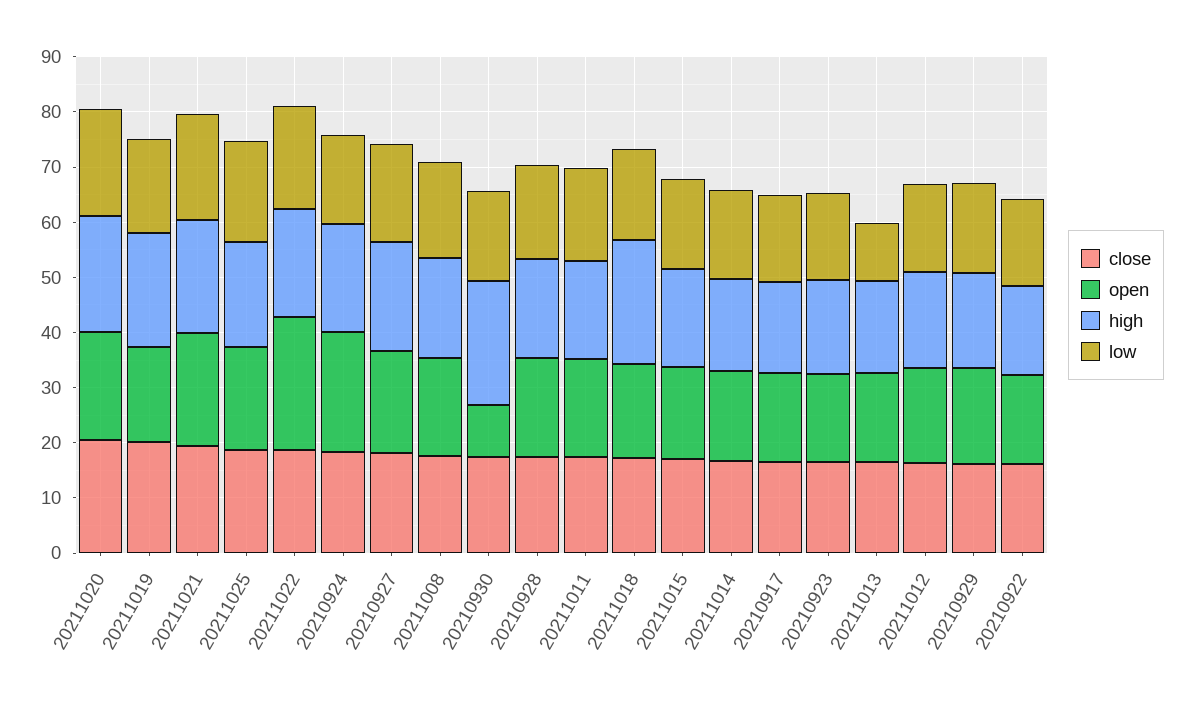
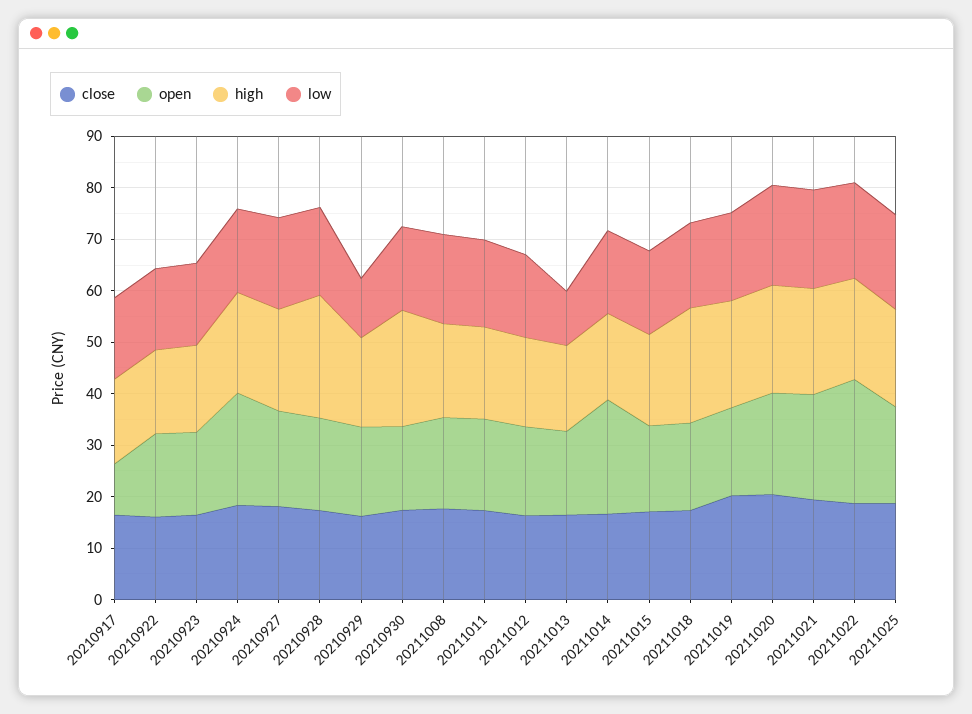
open, 20210930: 10 -> 16
high, 20210928: 18 -> 24
open, 20211014: 16 -> 22
open, 20210917: 16 -> 10
low, 20210929: 16 -> 12

